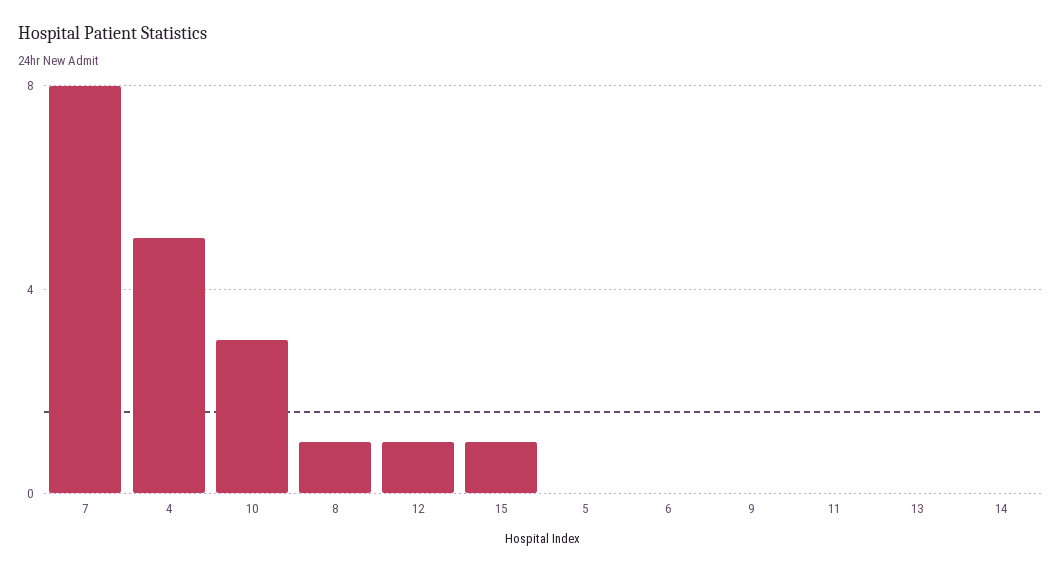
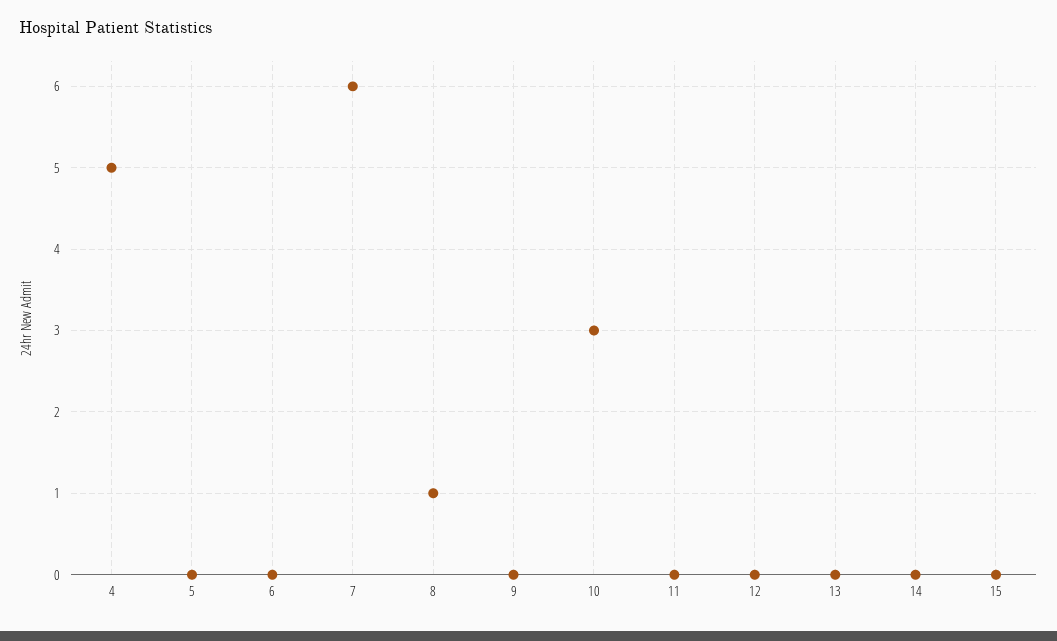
7: 8 -> 6
12: 1 -> 0
15: 1 -> 0

